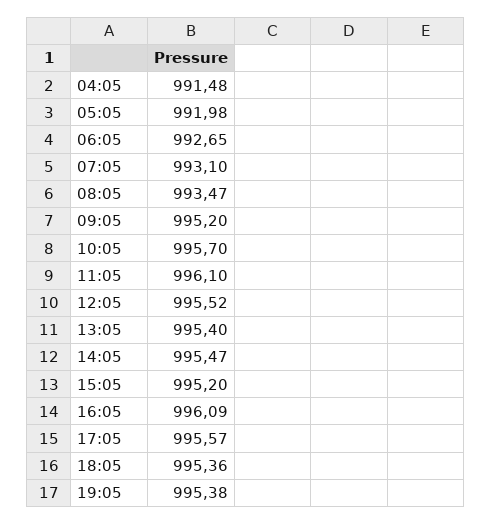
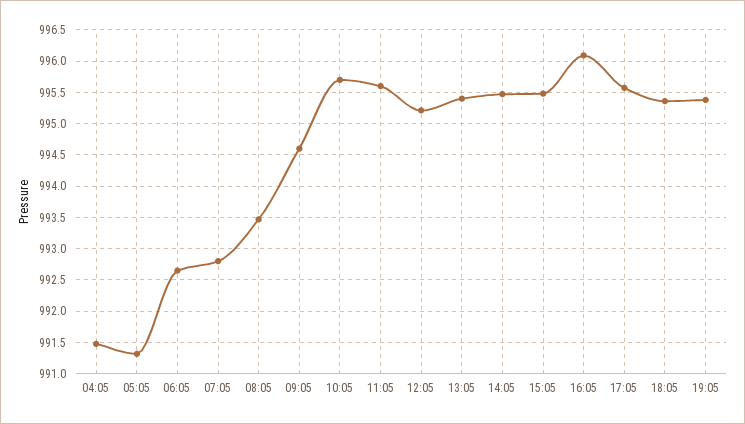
05:05: 991.98 -> 991.3
07:05: 993.1 -> 992.8
09:05: 995.2 -> 994.6
11:05: 996.1 -> 995.6
12:05: 995.52 -> 995.2
15:05: 995.2 -> 995.5

